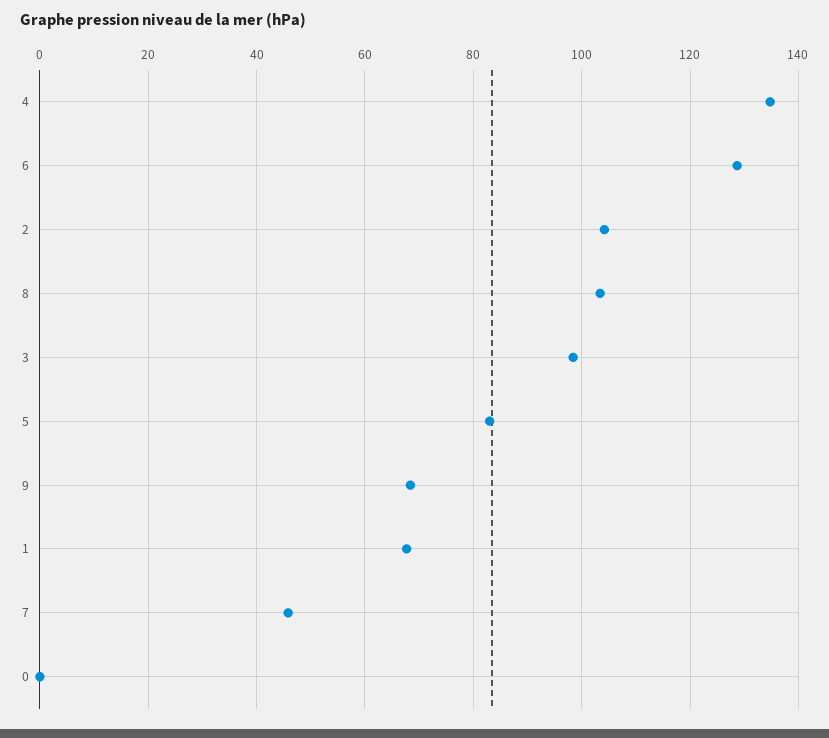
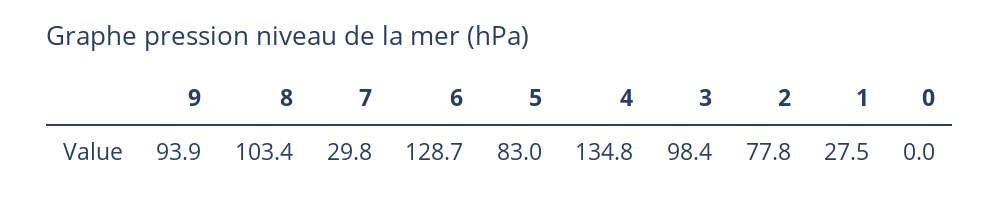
2: 104 -> 77.8
9: 68 -> 93.9
1: 68 -> 27.5
7: 46 -> 29.8

